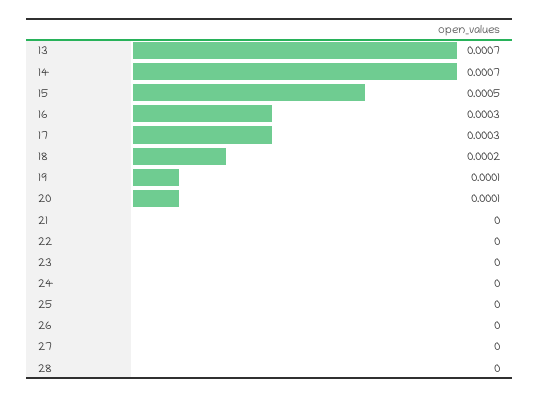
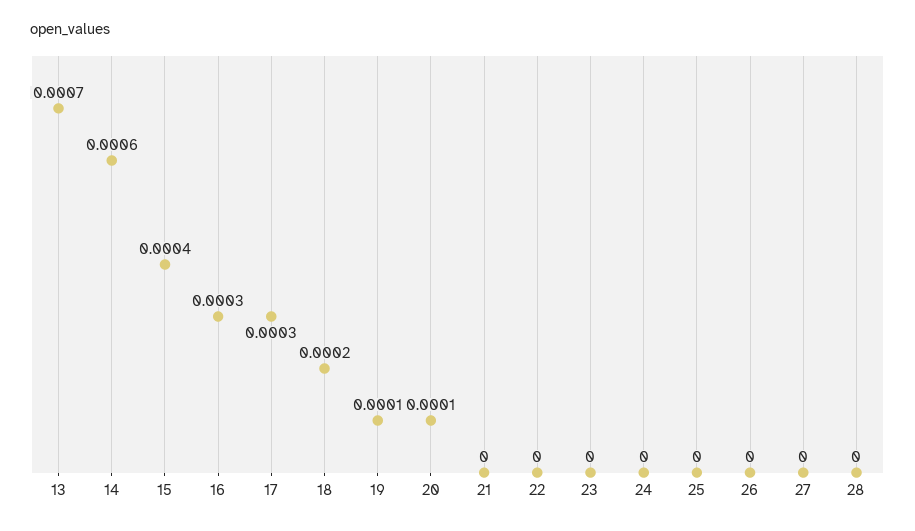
14: 0.0007 -> 0.0006
15: 0.0005 -> 0.0004

